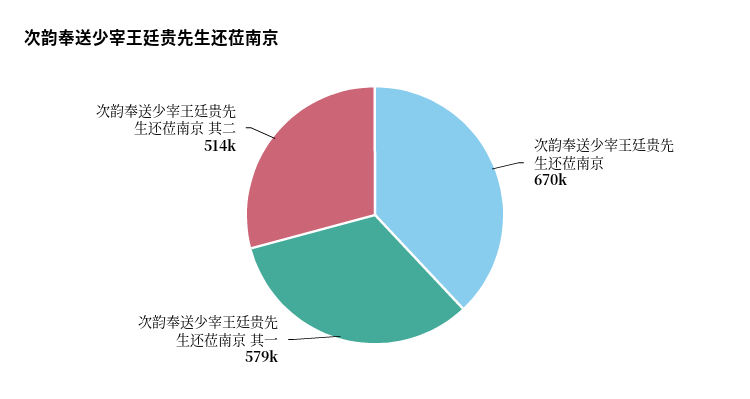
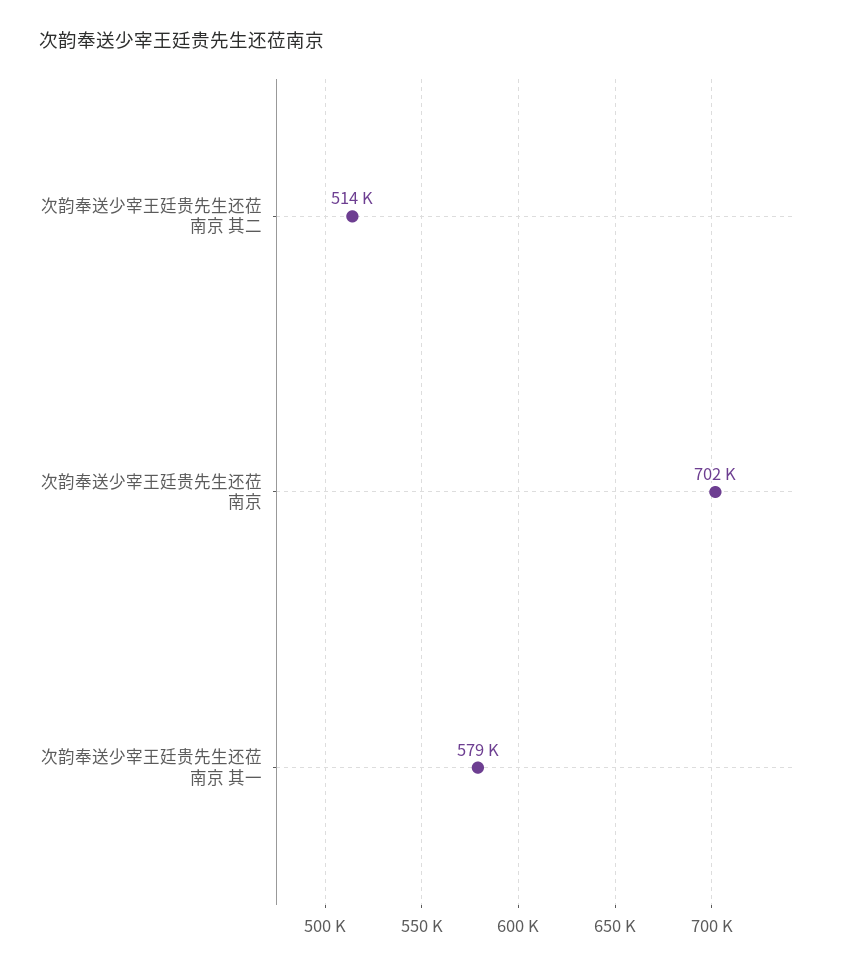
次韵奉送少宰王廷贵先生还莅南京: 670000 -> 702000

